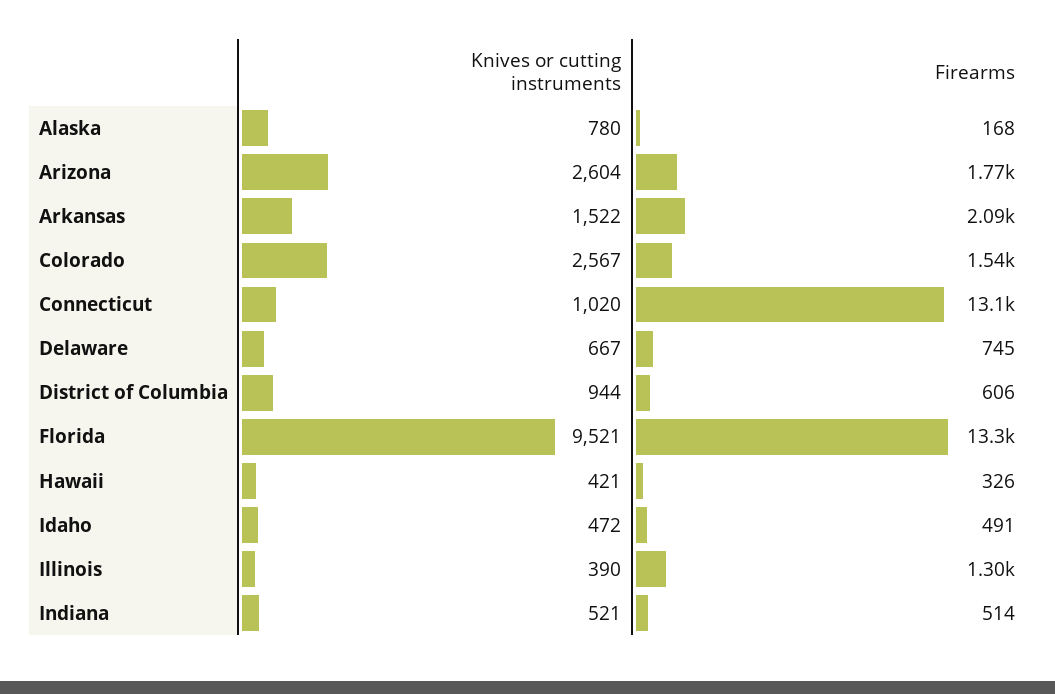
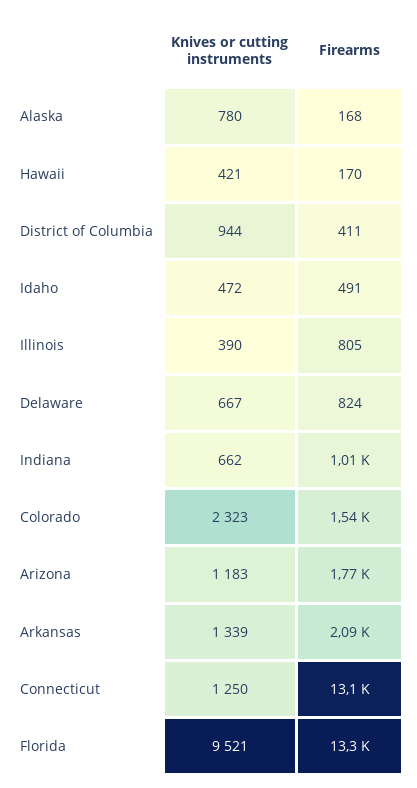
Knives or cutting instruments, Arizona: 2604 -> 1183
Knives or cutting instruments, Arkansas: 1522 -> 1339
Knives or cutting instruments, Colorado: 2567 -> 2323
Knives or cutting instruments, Connecticut: 1020 -> 1250
Firearms, Delaware: 745 -> 824
Firearms, District of Columbia: 606 -> 411
Firearms, Hawaii: 326 -> 170
Firearms, Illinois: 1300 -> 805
Knives or cutting instruments, Indiana: 521 -> 662
Firearms, Indiana: 514 -> 1010

